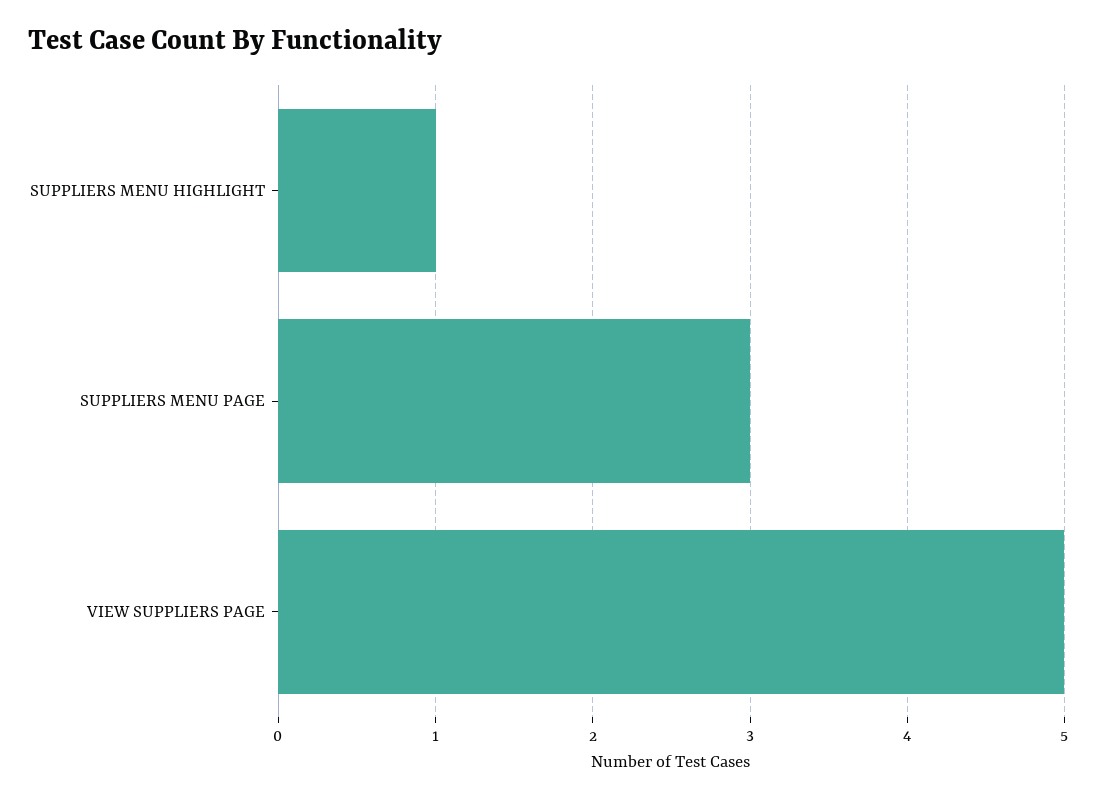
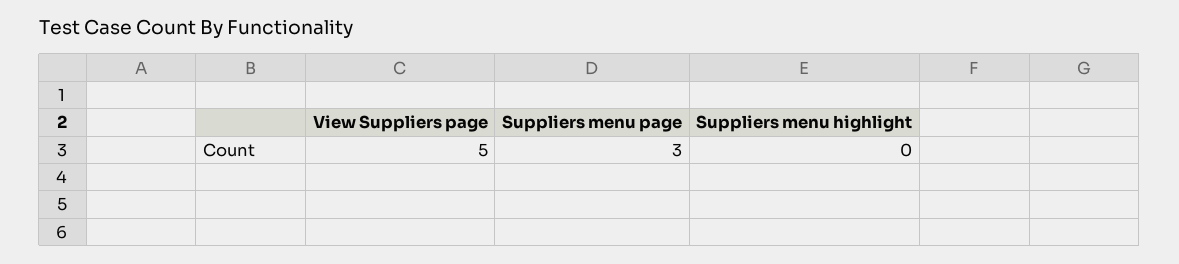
SUPPLIERS MENU HIGHLIGHT: 1 -> 0

